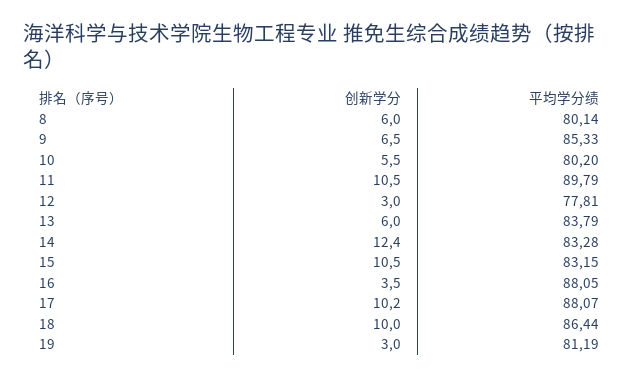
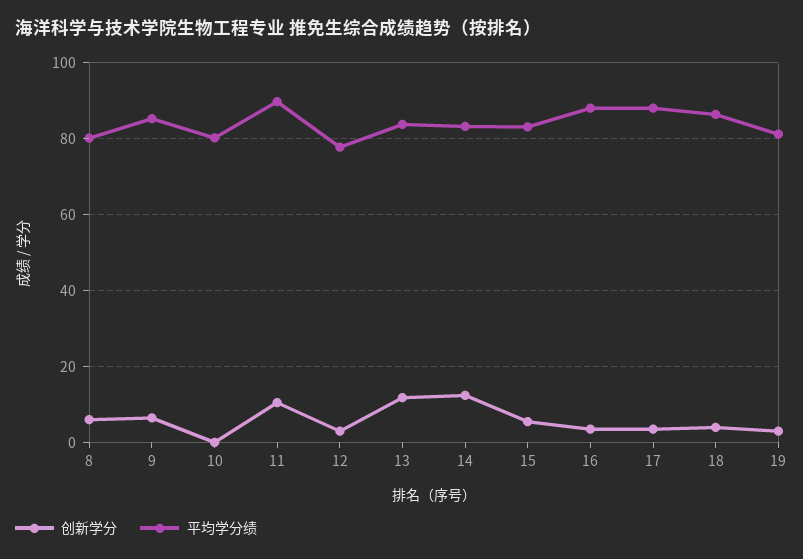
创新学分, 10: 5.5 -> 0
创新学分, 13: 6 -> 12
创新学分, 15: 10.5 -> 6
创新学分, 17: 10.2 -> 4
创新学分, 18: 10 -> 4

